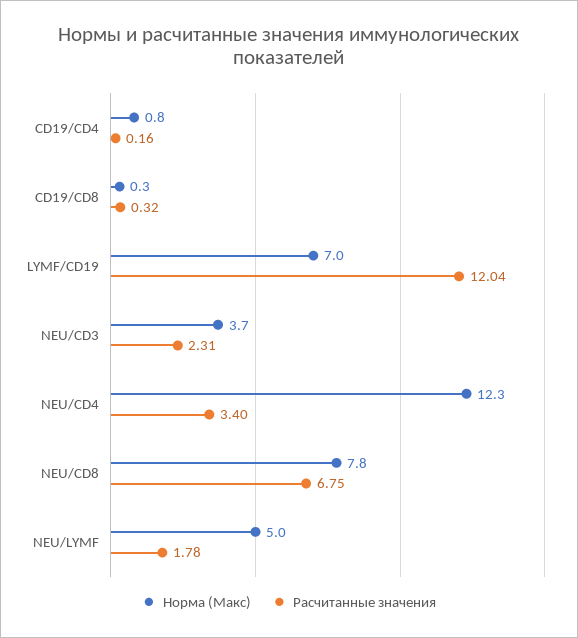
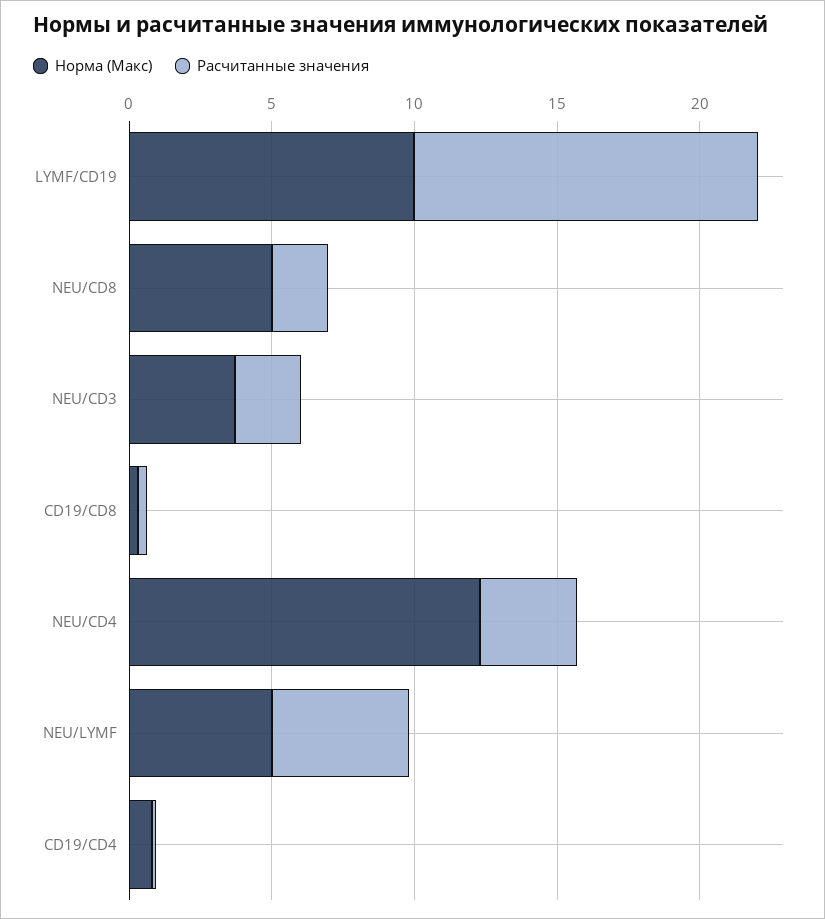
Норма (Макс), LYMF/CD19: 7 -> 10
Норма (Макс), NEU/CD8: 7.8 -> 5
Расчитанные значения, NEU/CD8: 6.75 -> 2
Расчитанные значения, NEU/LYMF: 1.78 -> 5

